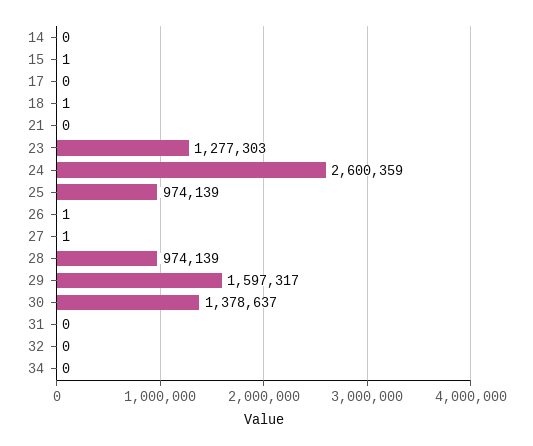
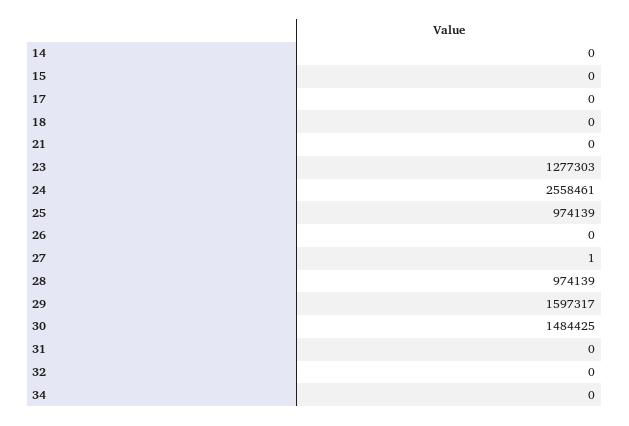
15: 1 -> 0
18: 1 -> 0
24: 2600359 -> 2558461
26: 1 -> 0
30: 1378637 -> 1484425

